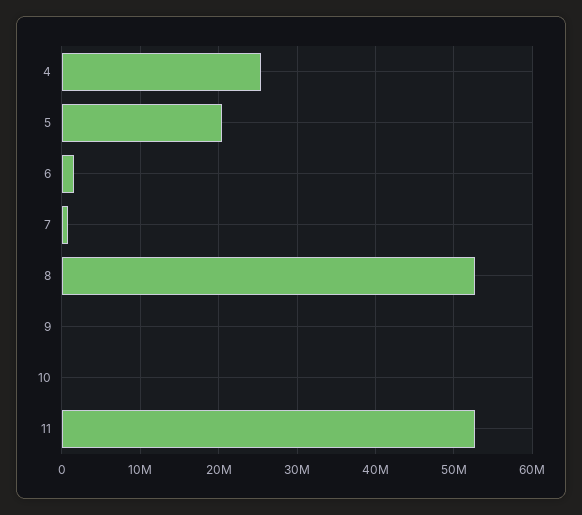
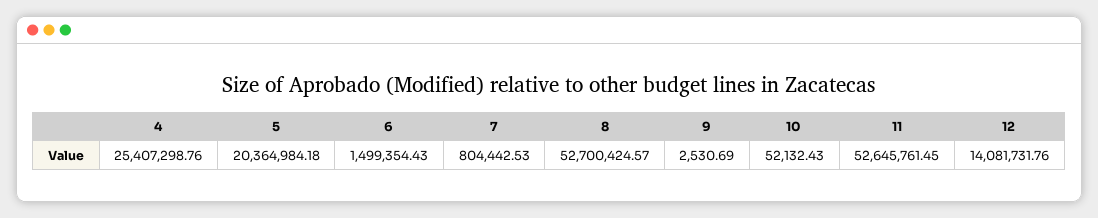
12: none -> 14081731.76

